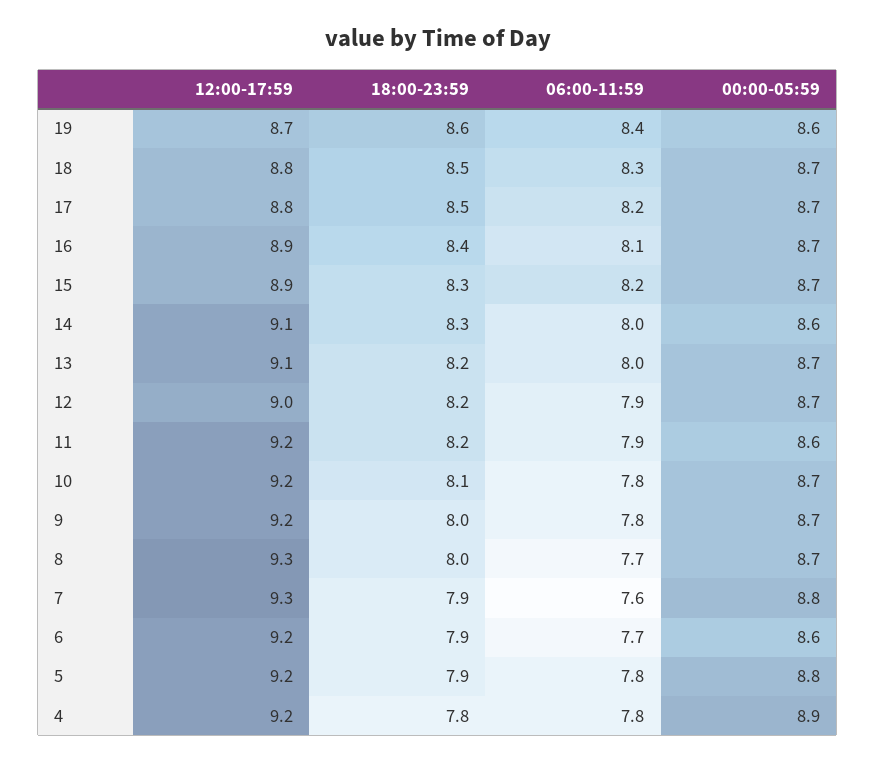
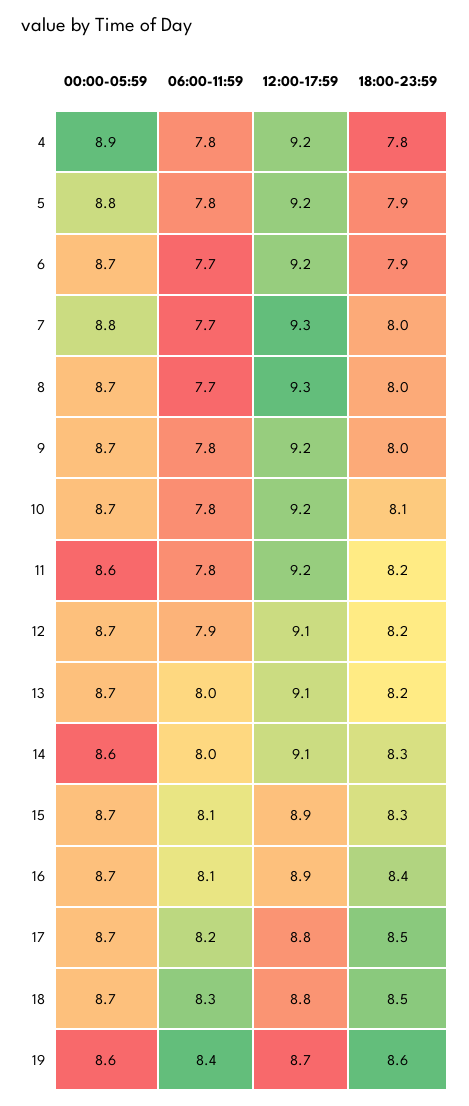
06:00-11:59, 15: 8.2 -> 8.1
12:00-17:59, 12: 9 -> 9.1
06:00-11:59, 11: 7.9 -> 7.8
18:00-23:59, 7: 7.9 -> 8
06:00-11:59, 7: 7.6 -> 7.7
00:00-05:59, 6: 8.6 -> 8.7

